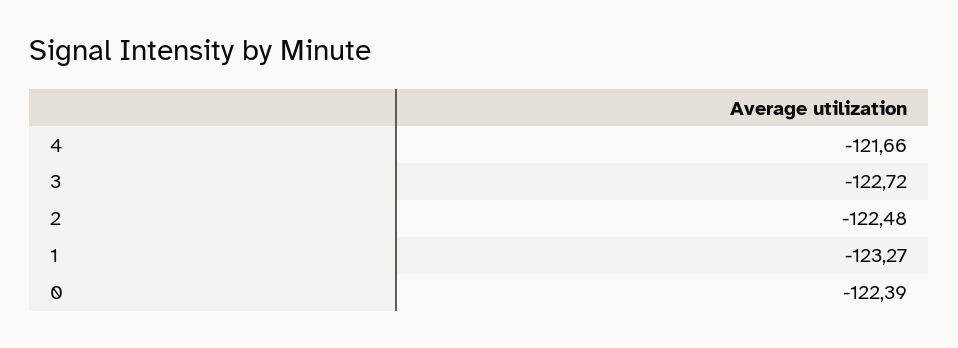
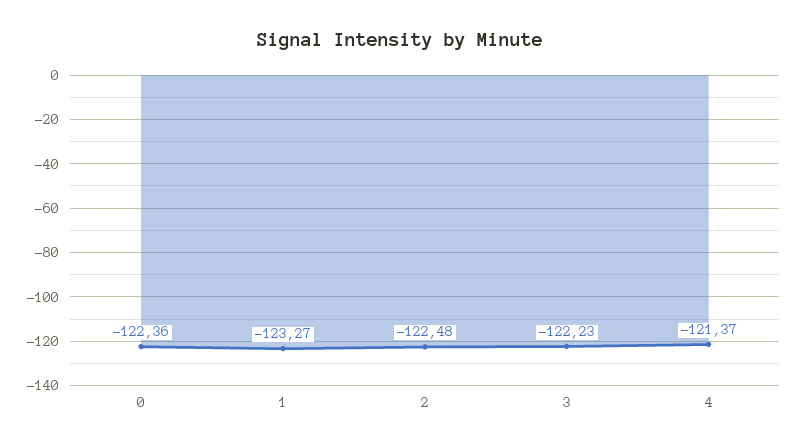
4: -121.66 -> -121.37
3: -122.72 -> -122.23
0: -122.39 -> -122.36

